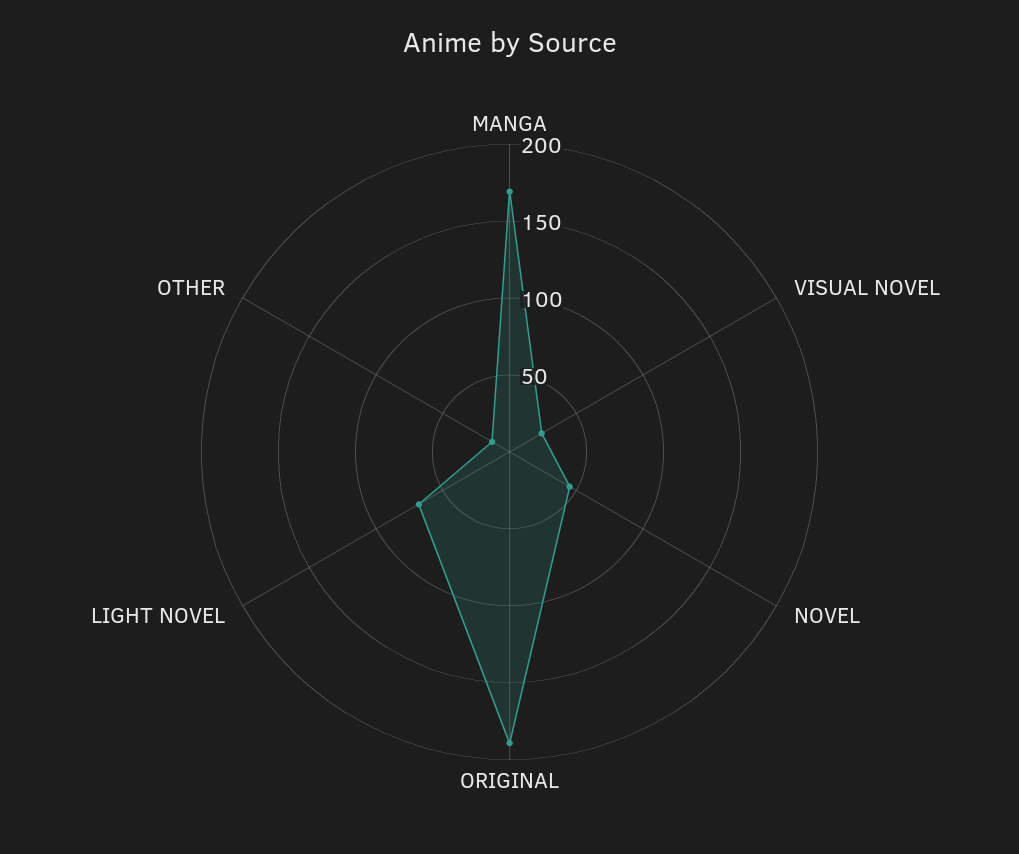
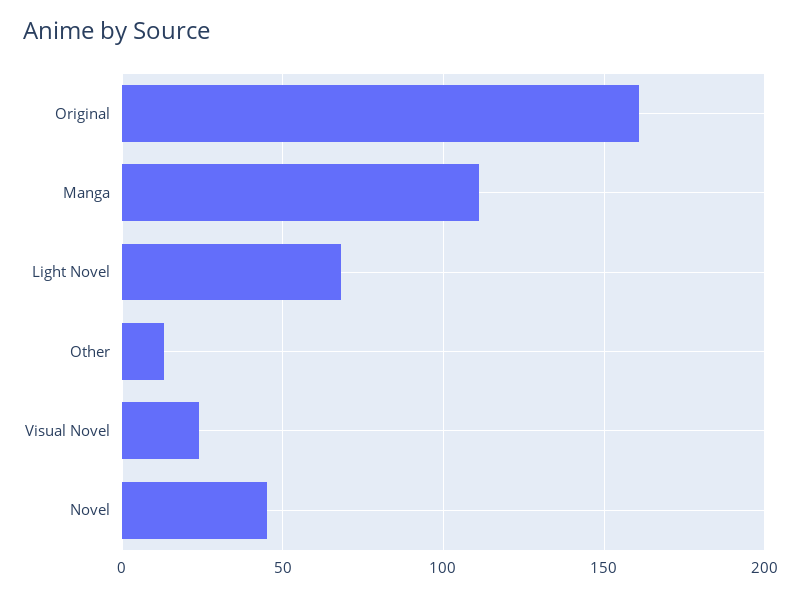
MANGA: 170 -> 110
ORIGINAL: 190 -> 160

